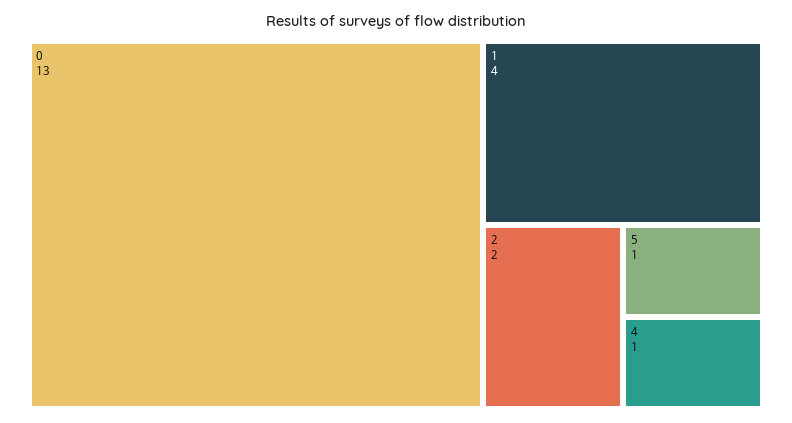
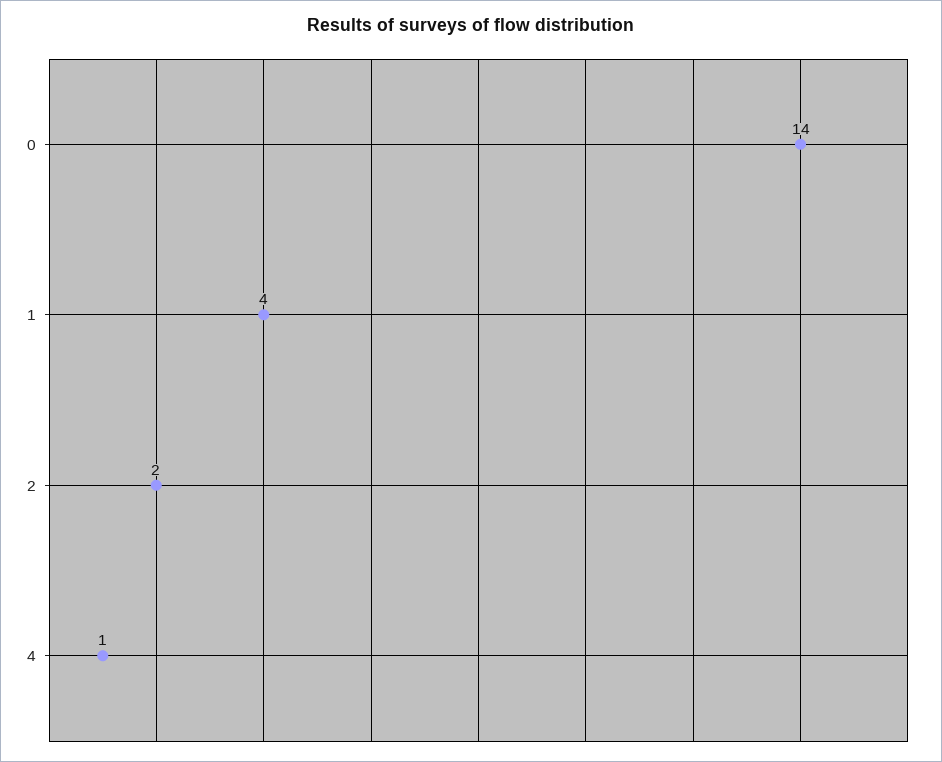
0: 13 -> 14
5: 1 -> none

